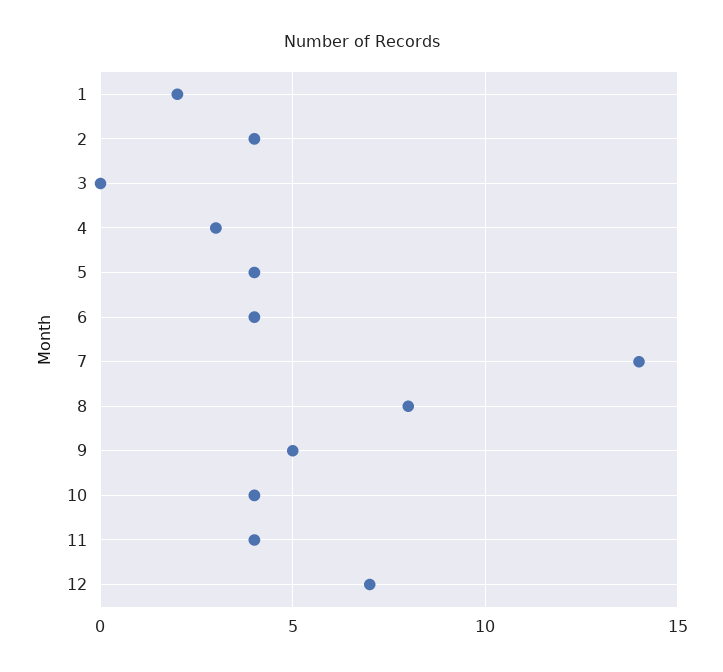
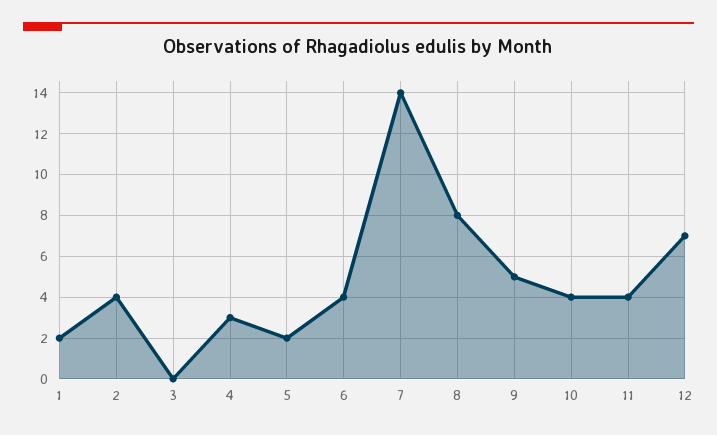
5: 4 -> 2

